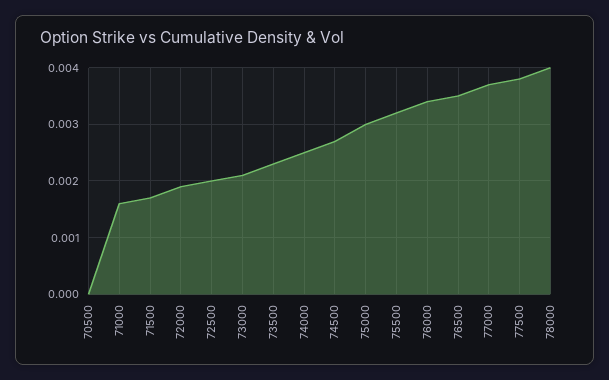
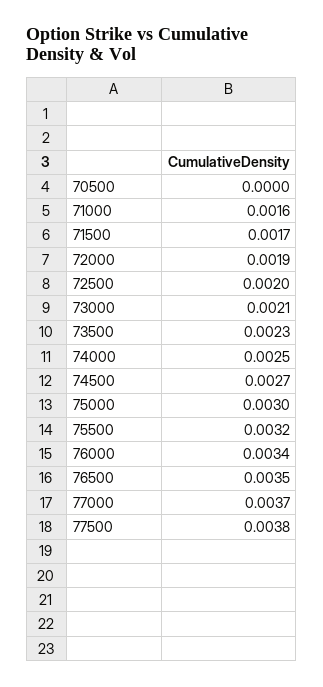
78000: 0.004 -> none

